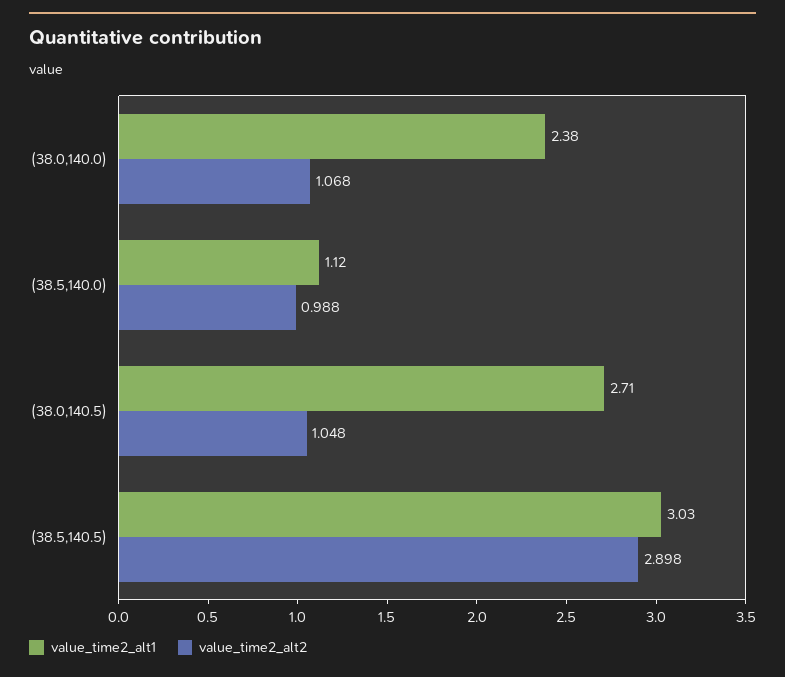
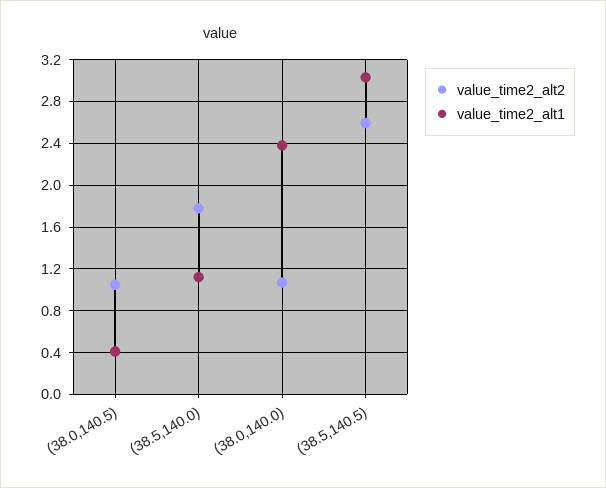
value_time2_alt2, (38.5,140.0): 0.988 -> 1.8
value_time2_alt1, (38.0,140.5): 2.71 -> 0.4
value_time2_alt2, (38.5,140.5): 2.898 -> 2.6

